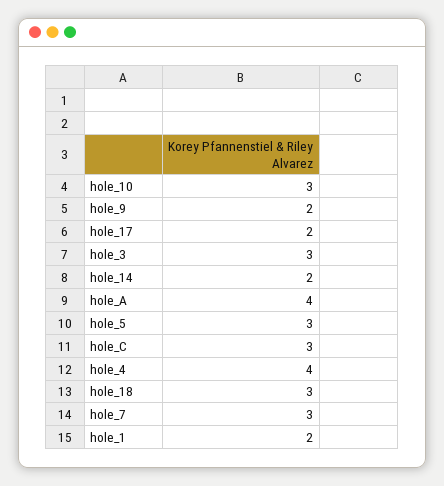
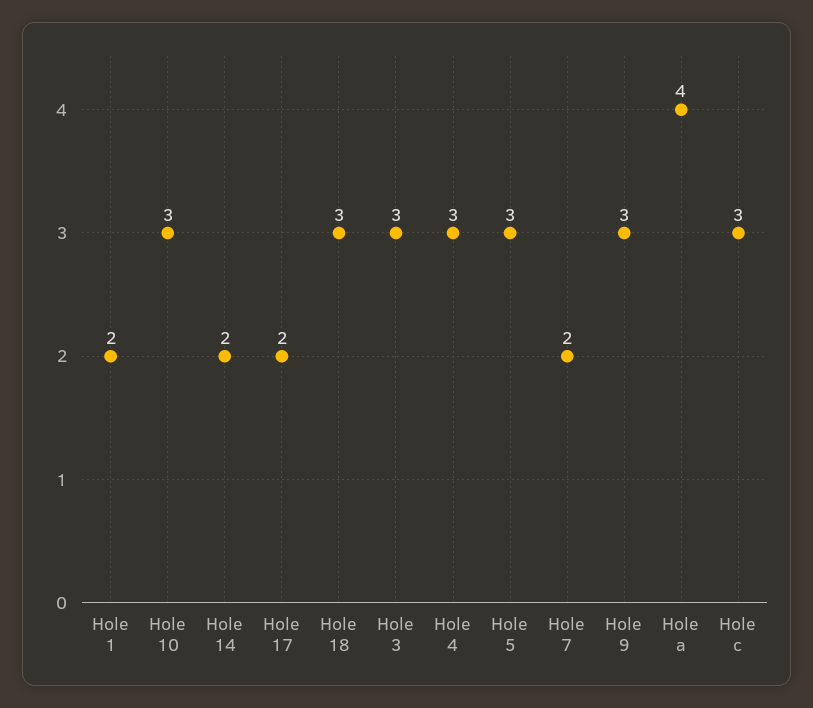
hole_9: 2 -> 3
hole_4: 4 -> 3
hole_7: 3 -> 2

